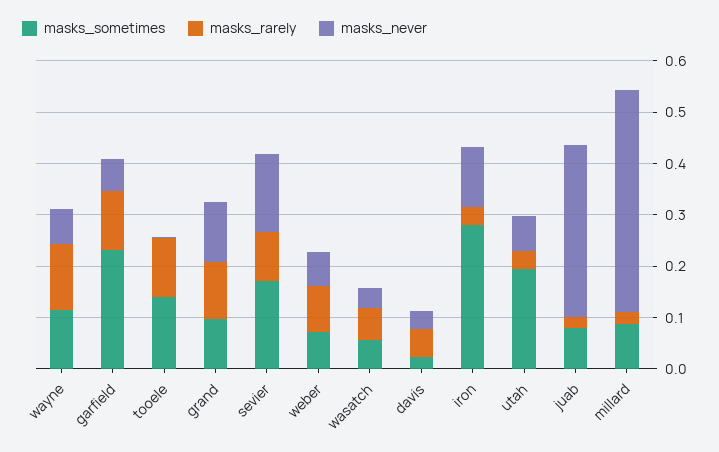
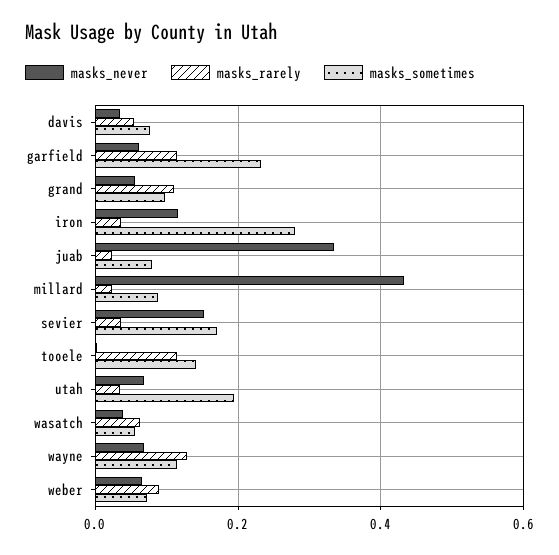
masks_never, grand: 0.12 -> 0.06
masks_rarely, sevier: 0.1 -> 0.04
masks_sometimes, davis: 0.02 -> 0.08

